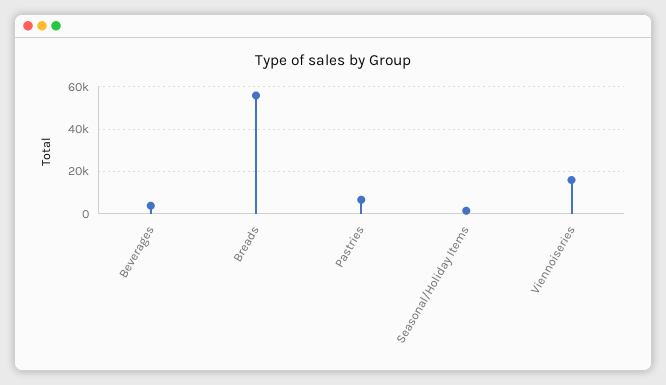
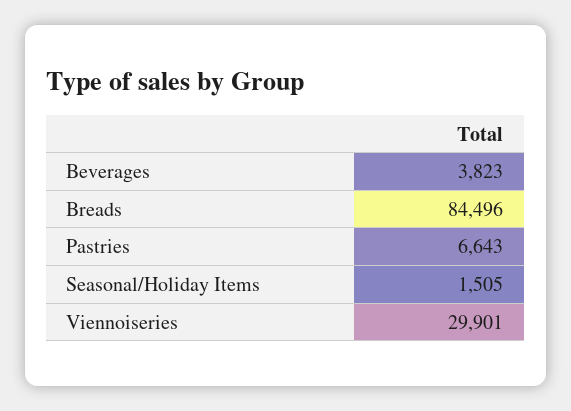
Breads: 55000 -> 84496
Viennoiseries: 15000 -> 29901

